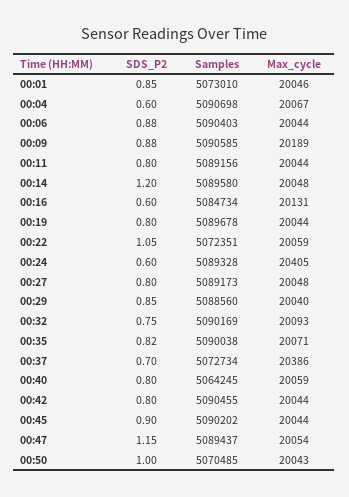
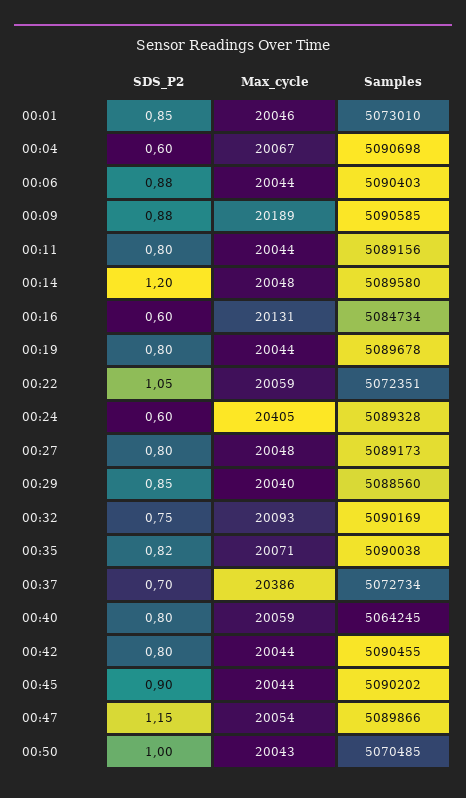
Samples, 00:47: 5089437 -> 5089866

